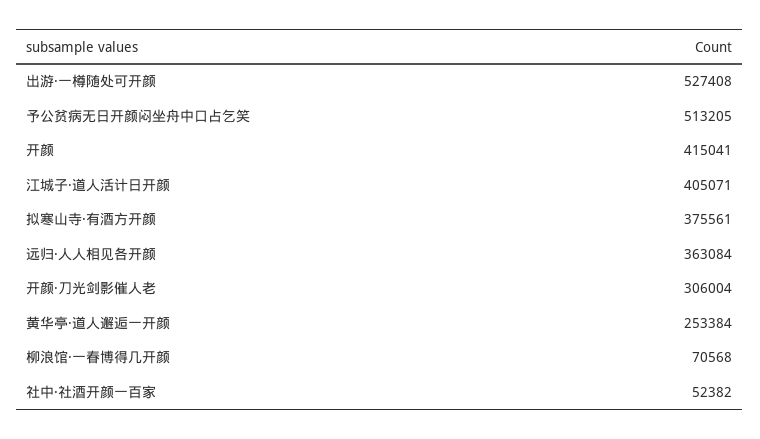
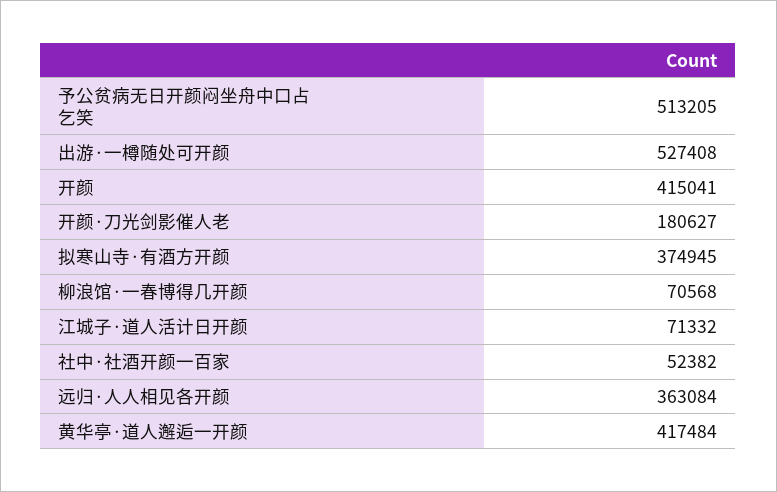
江城子·道人活计日开颜: 405071 -> 71332
拟寒山寺·有酒方开颜: 375561 -> 374945
开颜·刀光剑影催人老: 306004 -> 180627
黄华亭·道人邂逅一开颜: 253384 -> 417484

